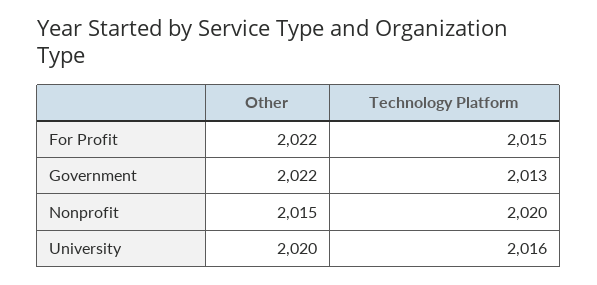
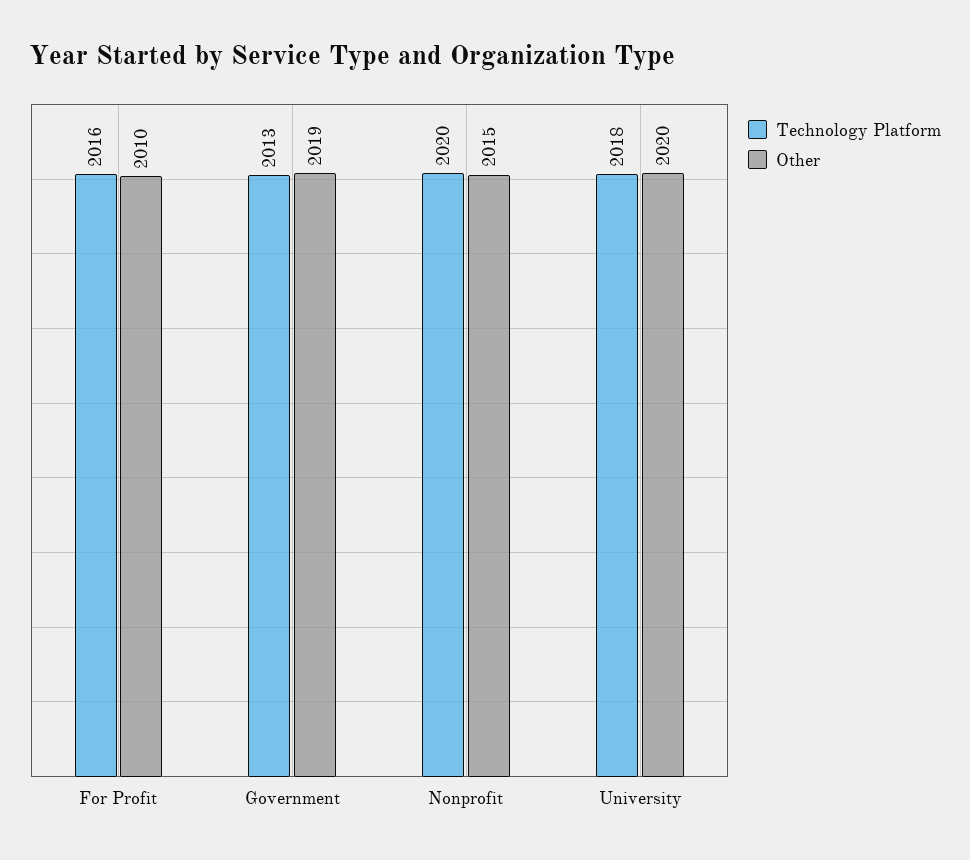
Other, For Profit: 2022 -> 2010
Technology Platform, For Profit: 2015 -> 2016
Other, Government: 2022 -> 2019
Technology Platform, University: 2016 -> 2018

